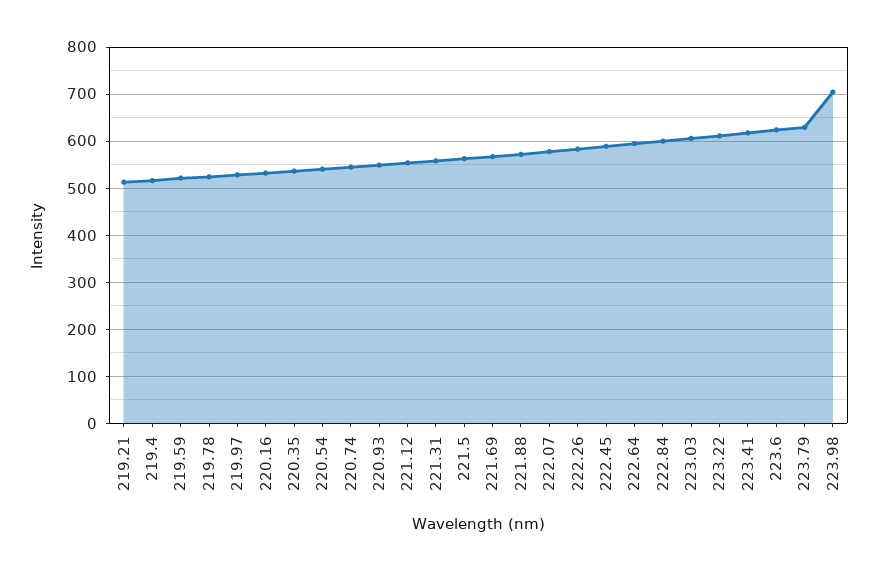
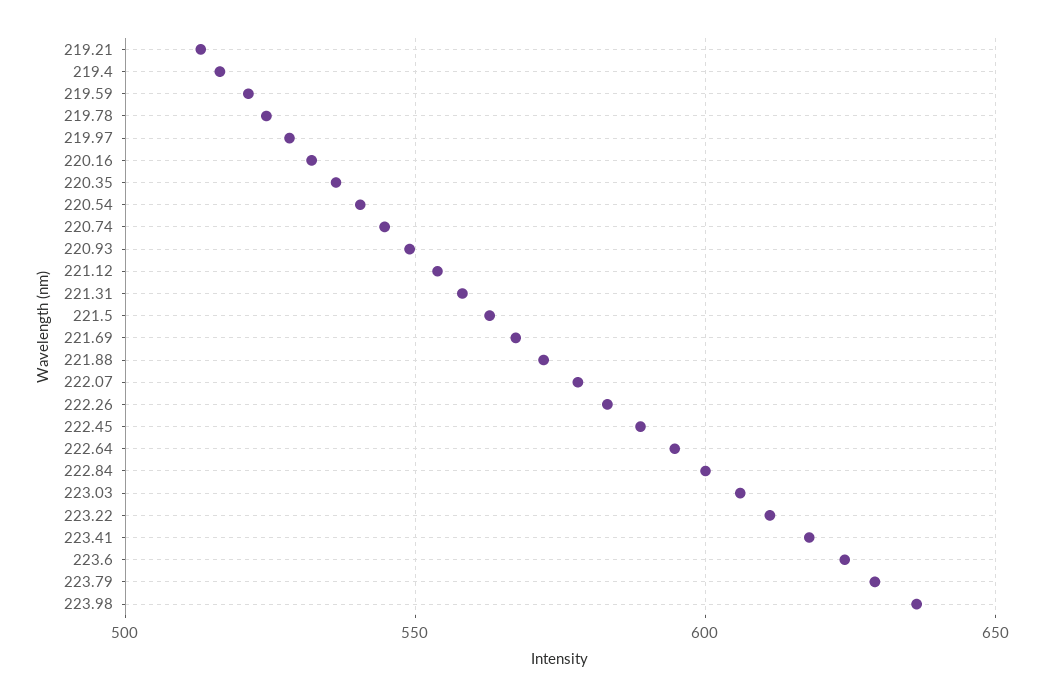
223.98: 700 -> 635

